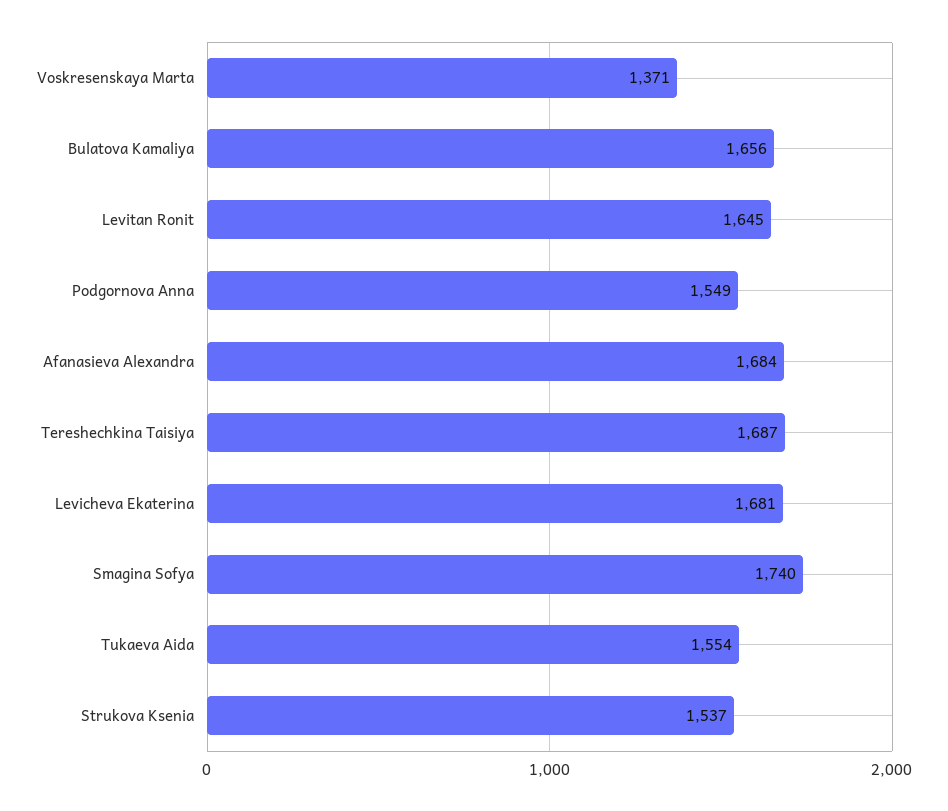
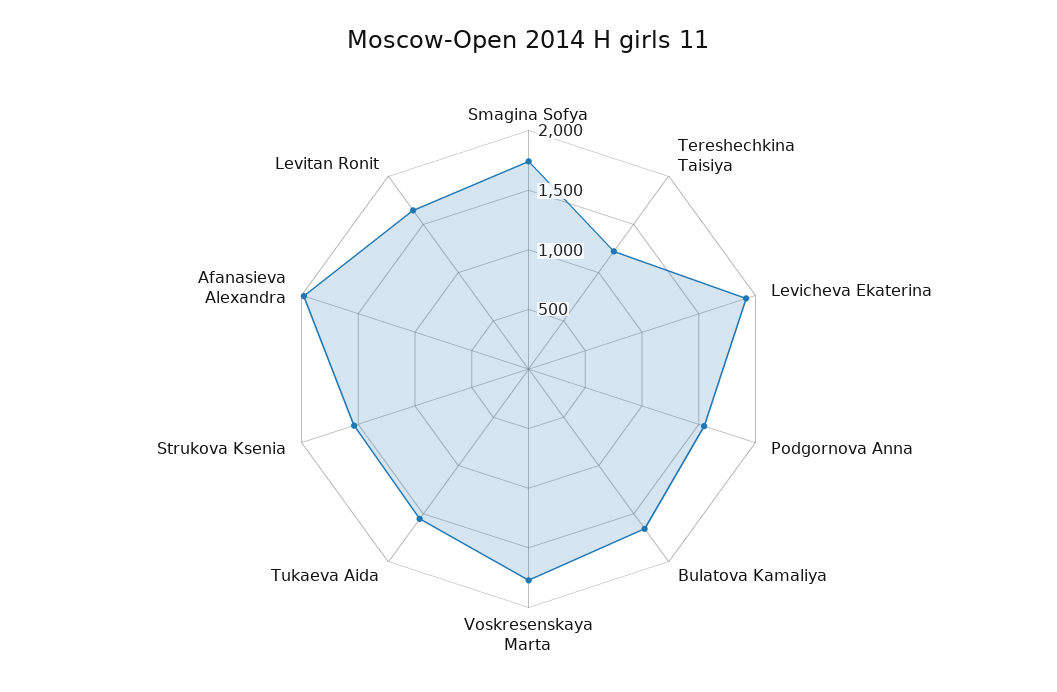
Voskresenskaya Marta: 1371 -> 1800
Afanasieva Alexandra: 1684 -> 2000
Tereshechkina Taisiya: 1687 -> 1200
Levicheva Ekaterina: 1681 -> 1900

